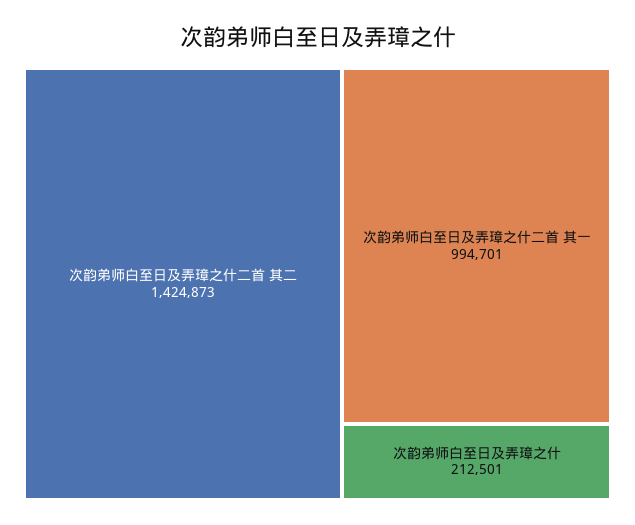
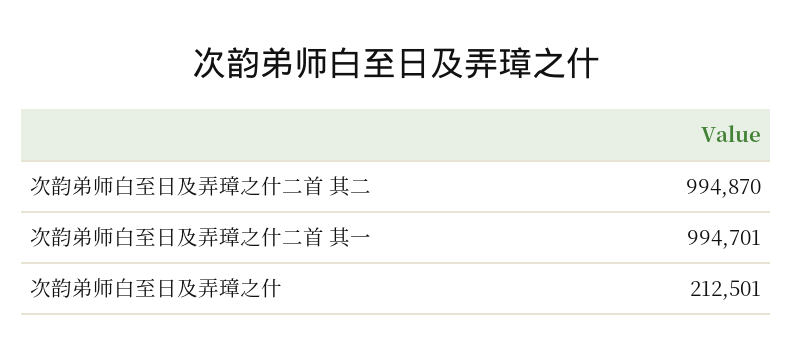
次韵弟师白至日及弄璋之什二首 其二: 1424873 -> 994870

